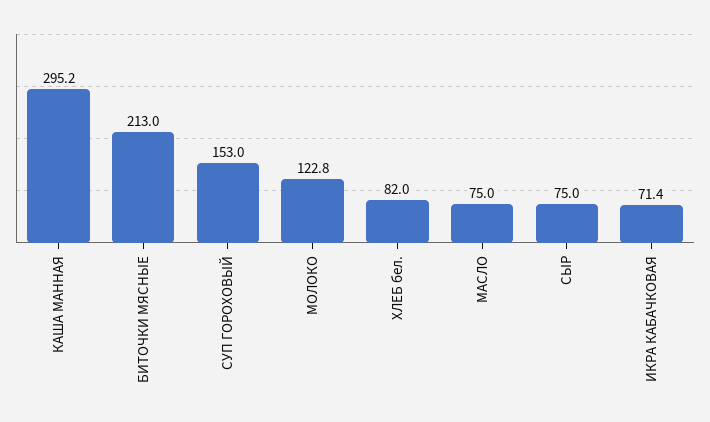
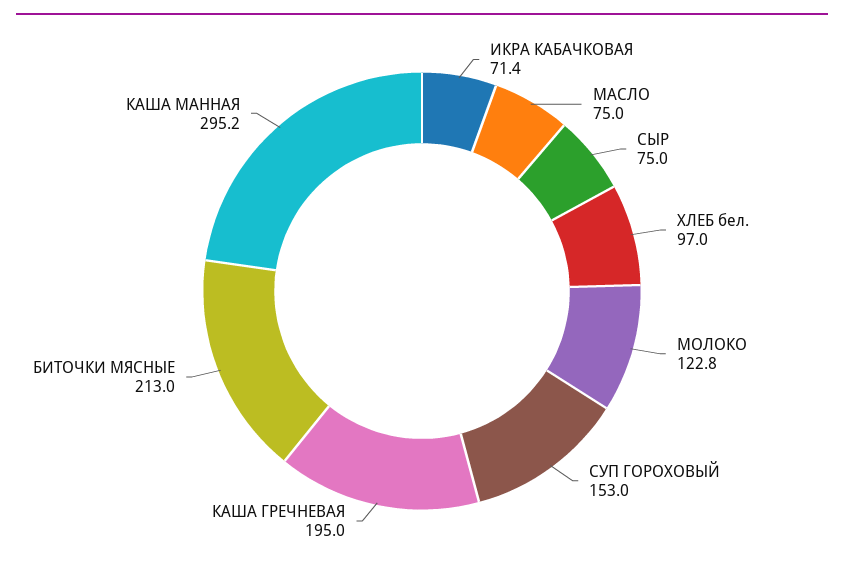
ХЛЕБ бел.: 82 -> 97
КАША ГРЕЧНЕВАЯ: none -> 195

